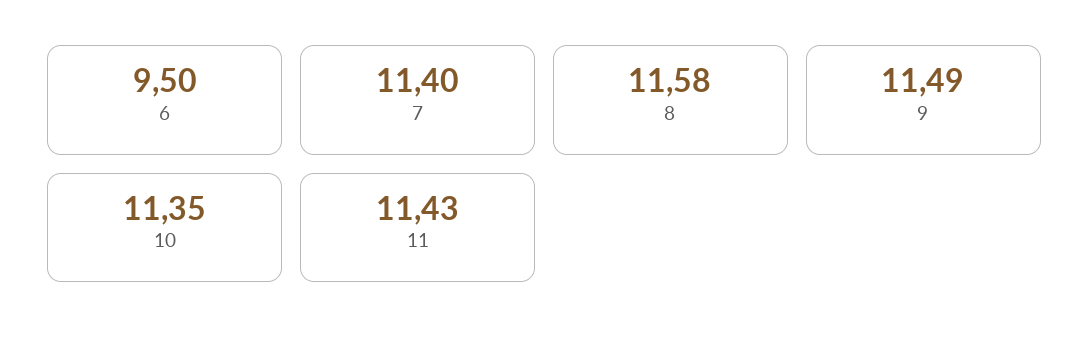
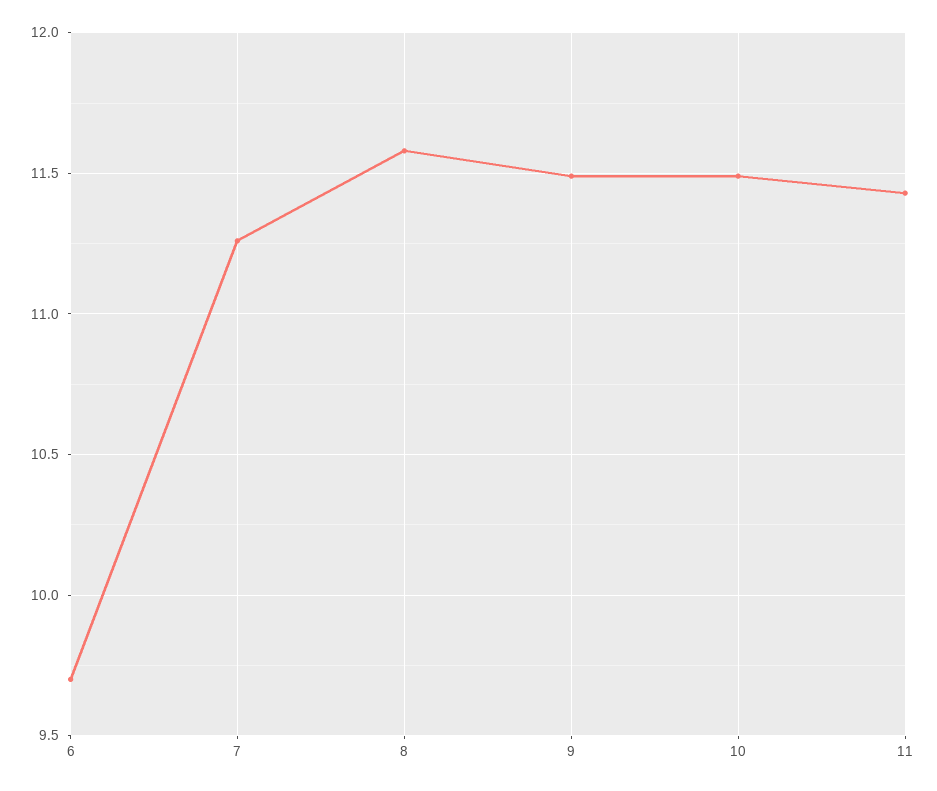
6: 9.5 -> 9.7
7: 11.4 -> 11.25
10: 11.35 -> 11.5

